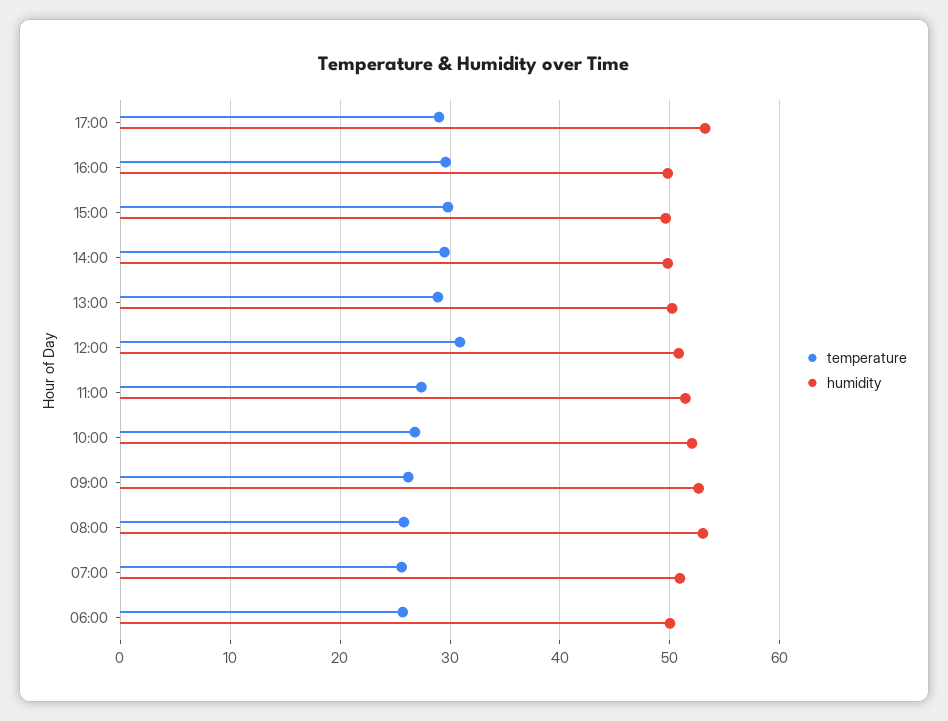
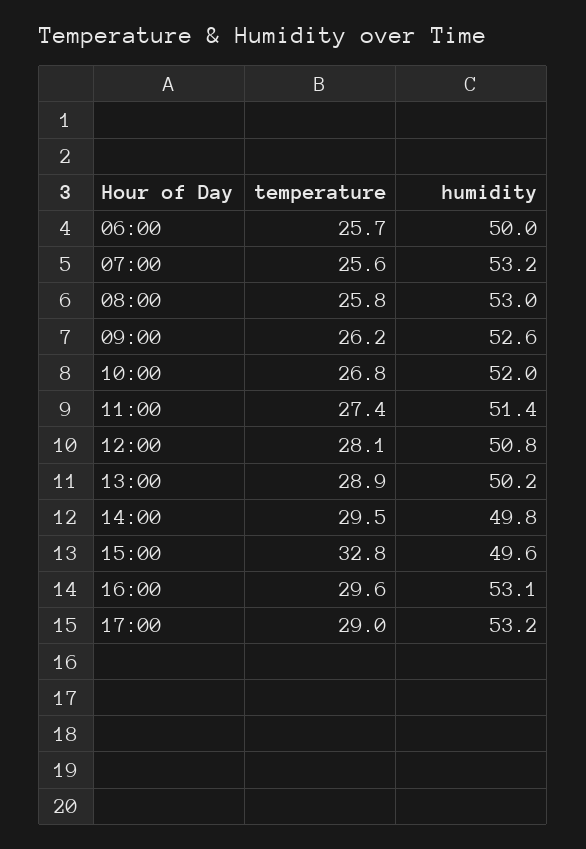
humidity, 16:00: 50 -> 53.1
temperature, 15:00: 30 -> 32.8
temperature, 12:00: 31 -> 28.1
humidity, 07:00: 51 -> 53.2

